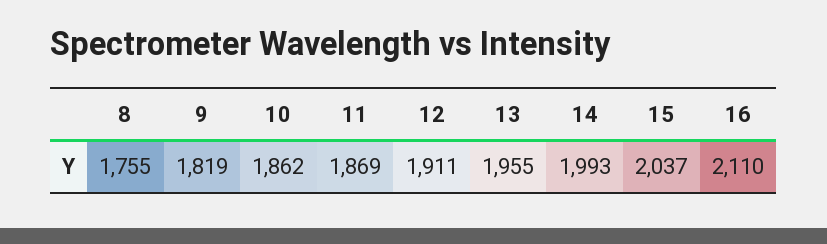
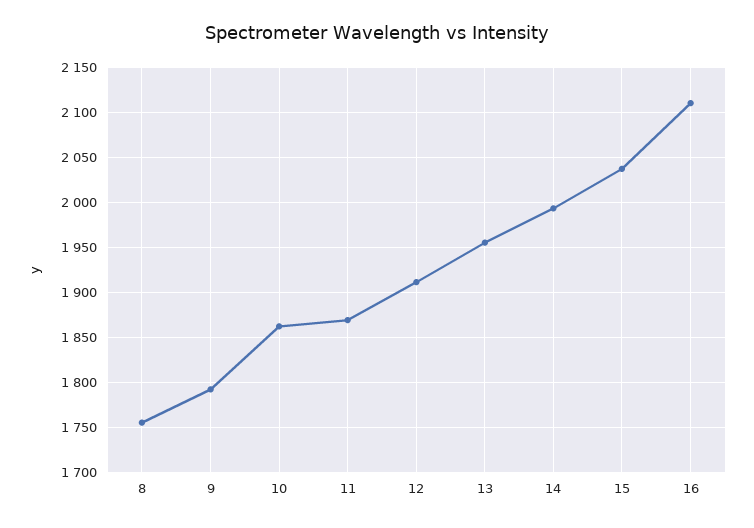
9: 1819 -> 1790

